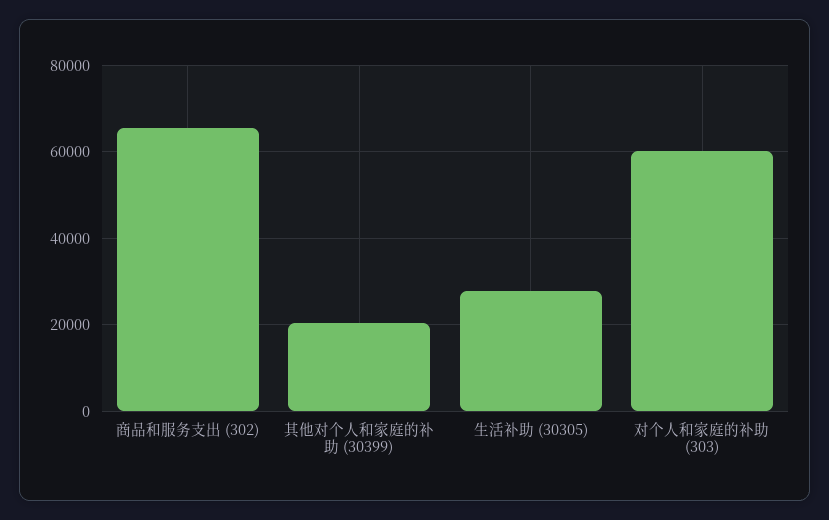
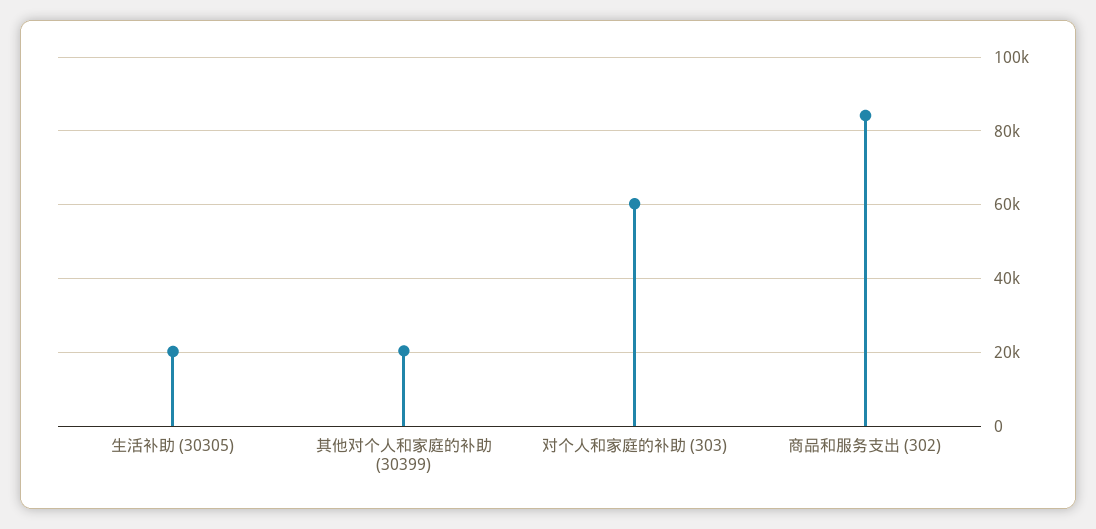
商品和服务支出 (302): 66000 -> 84000
生活补助 (30305): 28000 -> 20000

